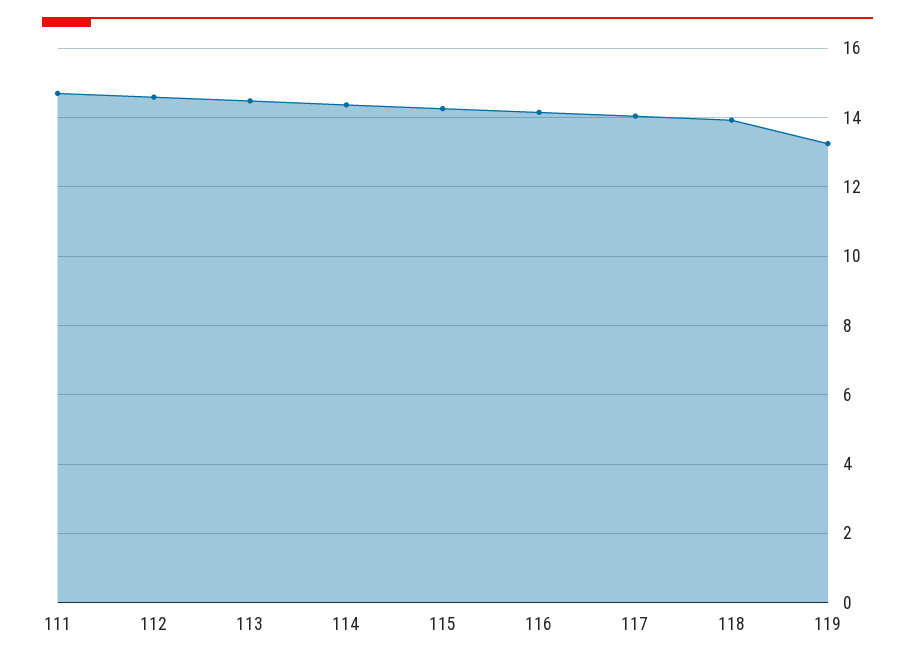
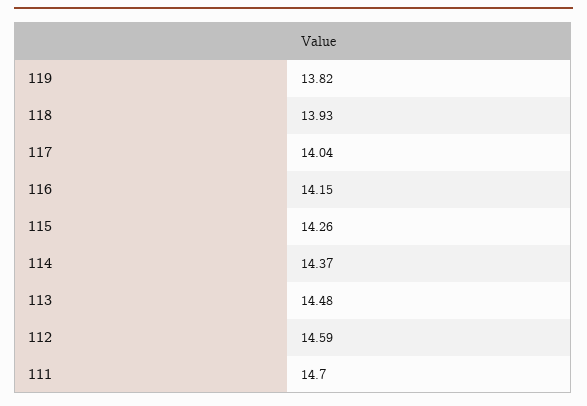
119: 13.2 -> 13.82

